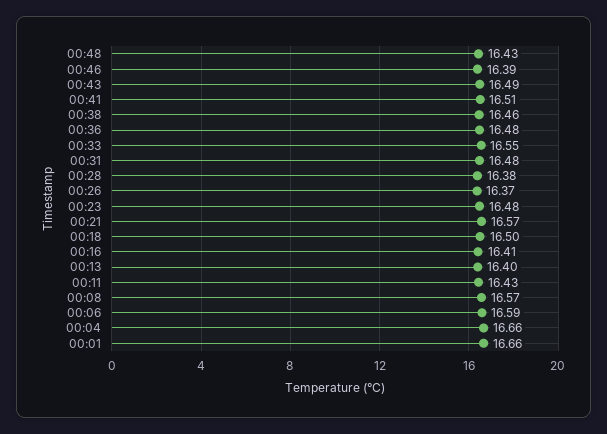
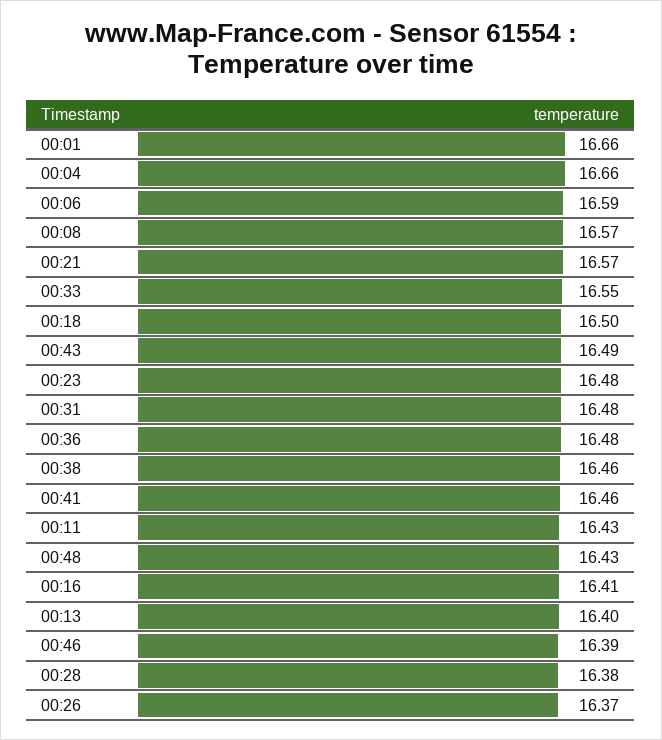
00:41: 16.51 -> 16.46

